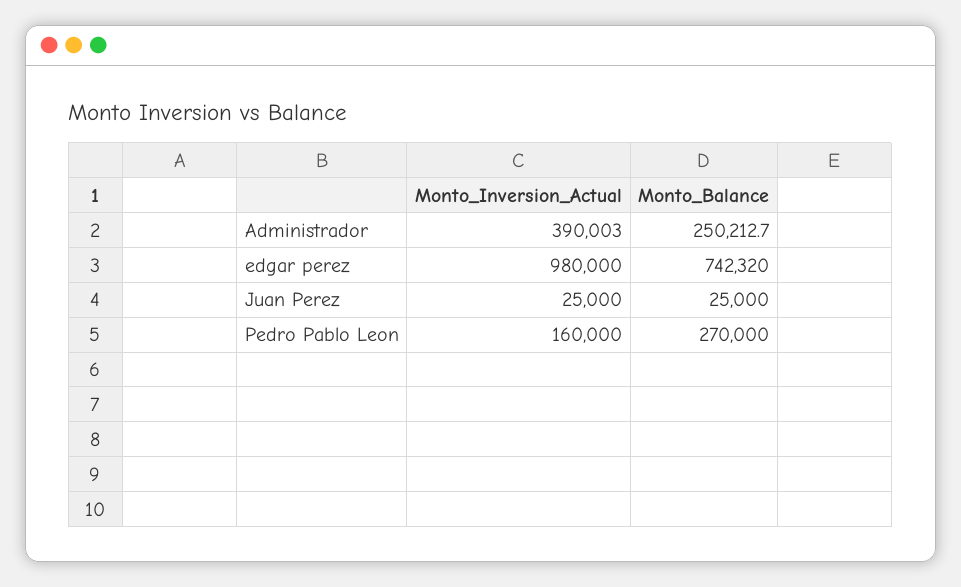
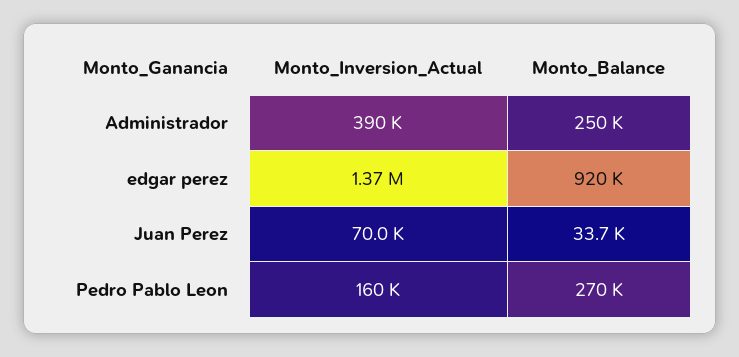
Monto_Inversion_Actual, edgar perez: 980000 -> 1370000
Monto_Balance, edgar perez: 742320 -> 920000
Monto_Inversion_Actual, Juan Perez: 25000 -> 70000
Monto_Balance, Juan Perez: 25000 -> 33700

